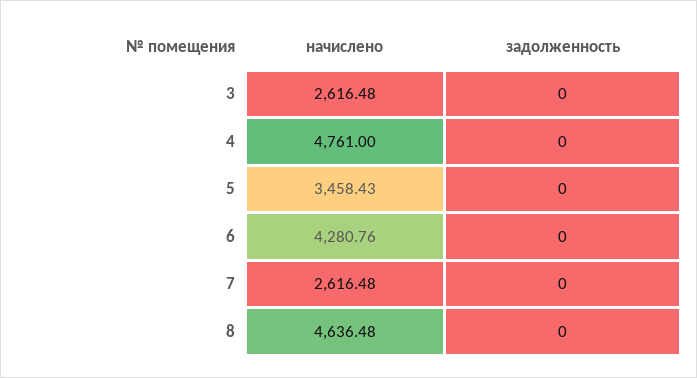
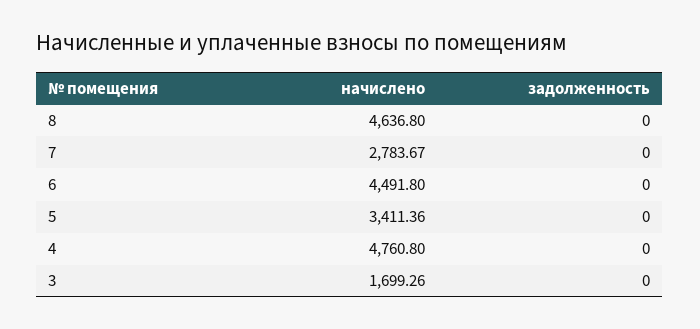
начислено, 3: 2616.48 -> 1699.26
начислено, 4: 4761 -> 4760.8
начислено, 5: 3458.43 -> 3411.36
начислено, 6: 4280.76 -> 4491.8
начислено, 7: 2616.48 -> 2783.67
начислено, 8: 4636.48 -> 4636.8

